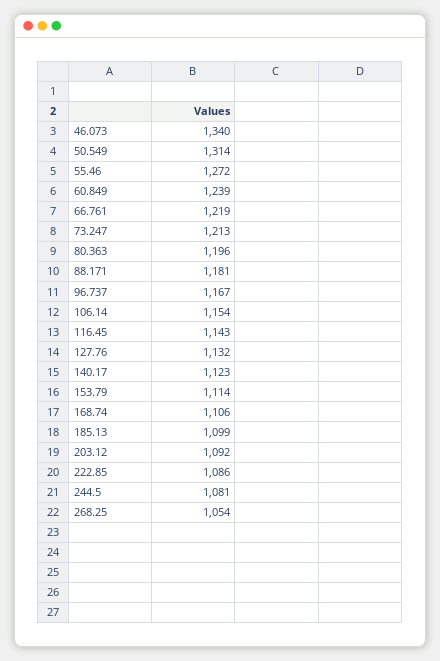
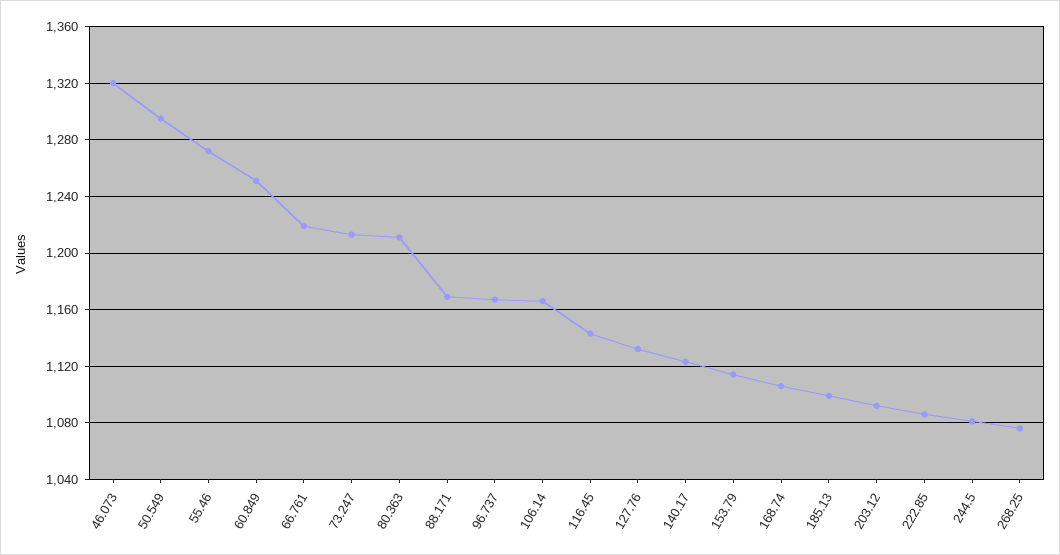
46.073: 1340 -> 1320
50.549: 1314 -> 1295
60.849: 1239 -> 1250
80.363: 1196 -> 1210
88.171: 1181 -> 1170
106.14: 1154 -> 1165
268.25: 1054 -> 1075

